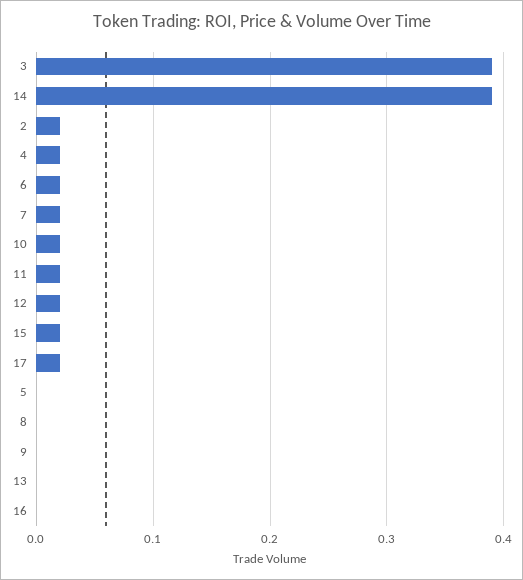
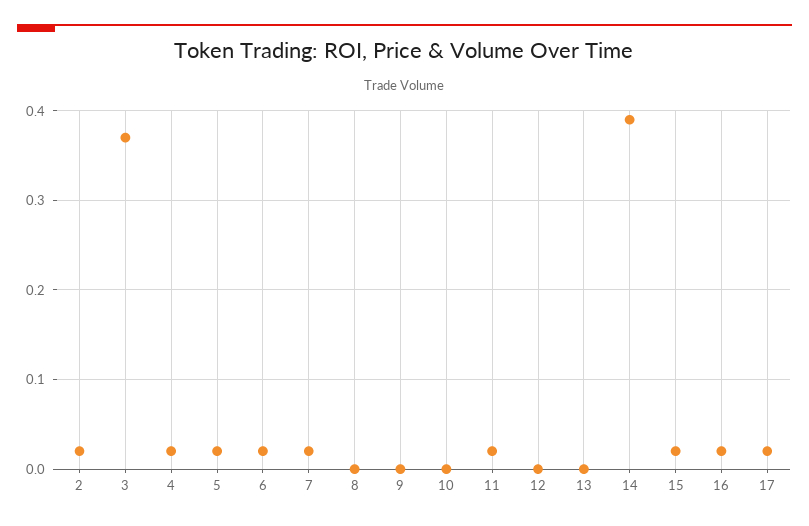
3: 0.39 -> 0.37
10: 0.02 -> 0
12: 0.02 -> 0
5: 0 -> 0.02
16: 0 -> 0.02

